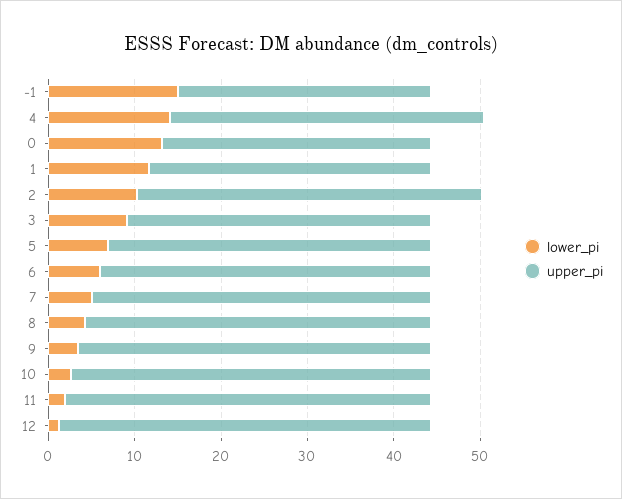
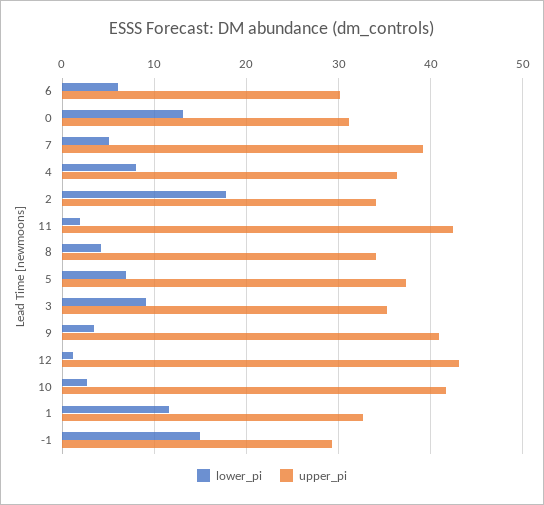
lower_pi, 4: 14 -> 8
lower_pi, 2: 10 -> 18
upper_pi, 2: 40 -> 34
upper_pi, 6: 38 -> 30
upper_pi, 8: 40 -> 34

